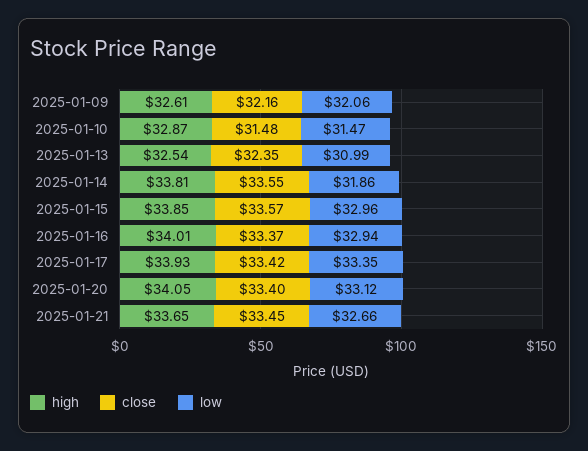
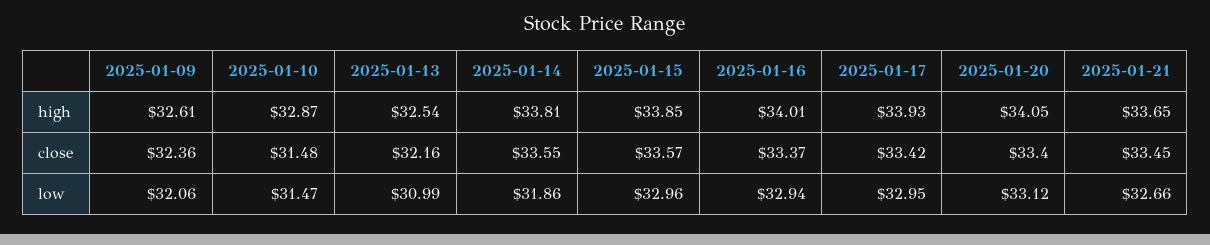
close, 2025-01-09: 32.16 -> 32.36
close, 2025-01-13: 32.35 -> 32.16
low, 2025-01-17: 33.35 -> 32.95

